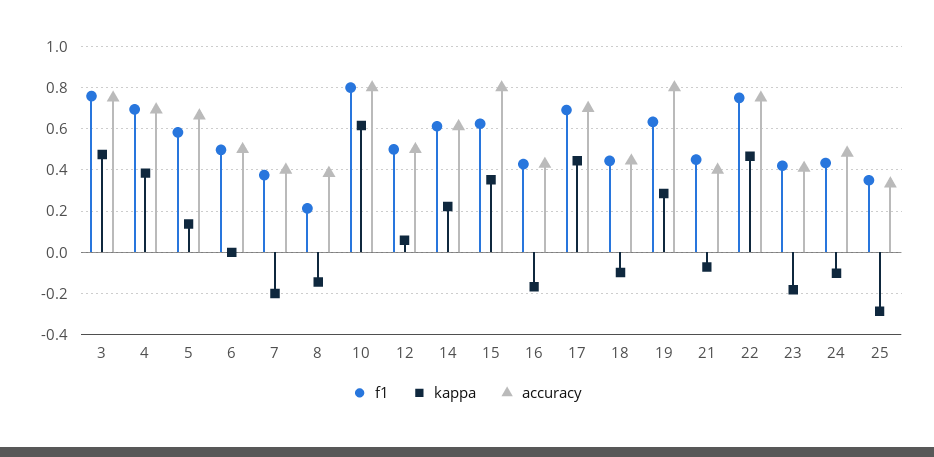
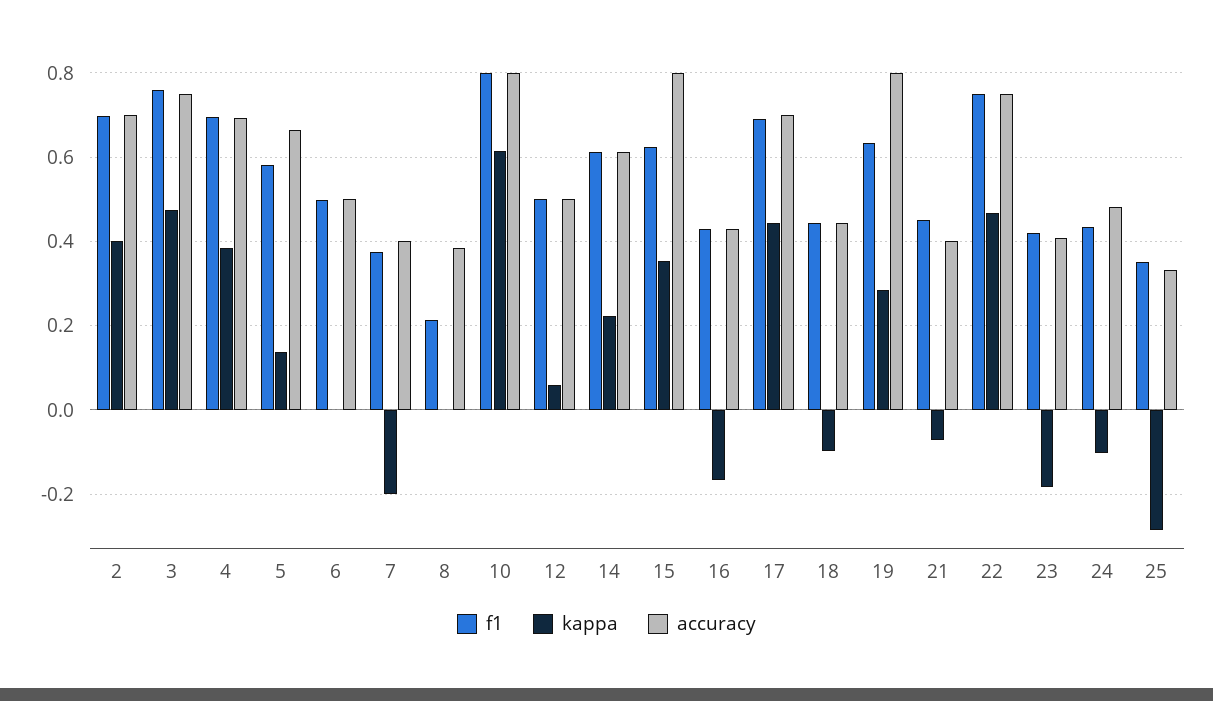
kappa, 8: -0.15 -> 0
f1, 2: none -> 0.7
kappa, 2: none -> 0.4
accuracy, 2: none -> 0.7

